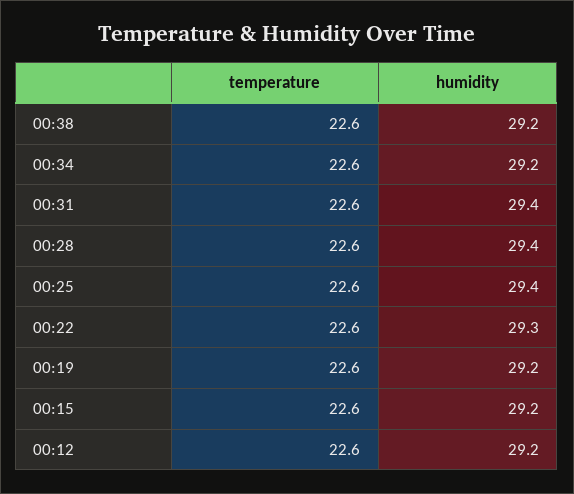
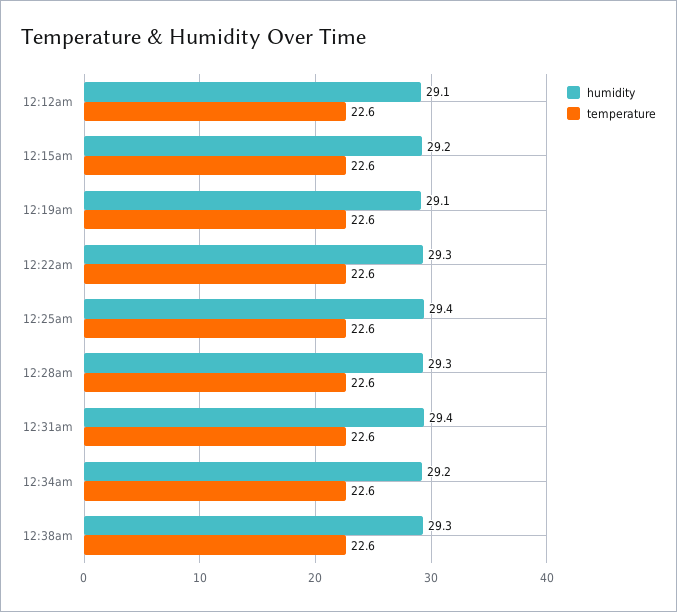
humidity, 00:38: 29.2 -> 29.3
humidity, 00:28: 29.4 -> 29.3
humidity, 00:19: 29.2 -> 29.1
humidity, 00:12: 29.2 -> 29.1

